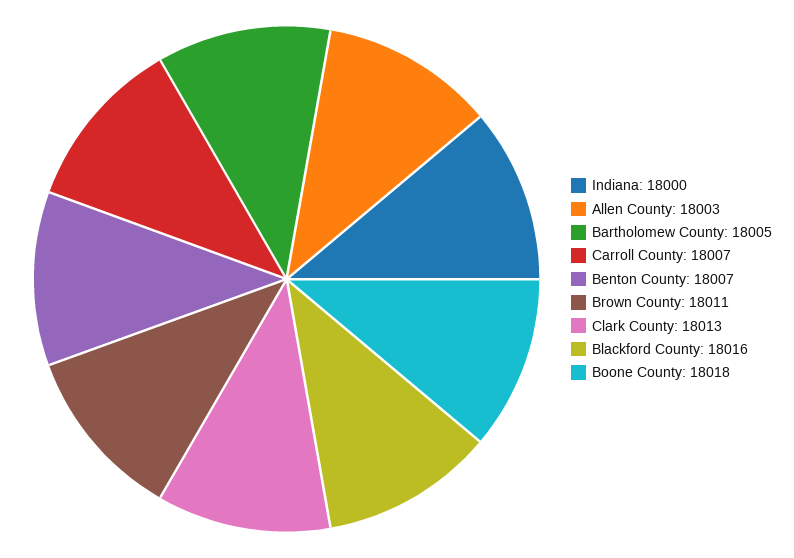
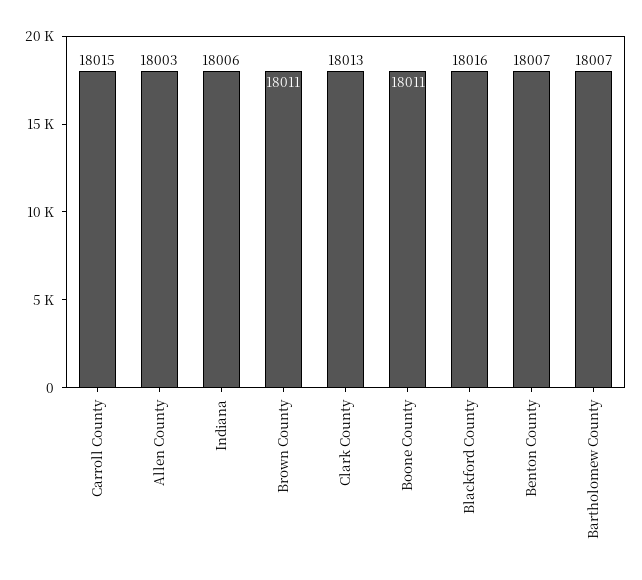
Indiana: 18000 -> 18006
Bartholomew County: 18005 -> 18007
Carroll County: 18007 -> 18015
Boone County: 18018 -> 18011

